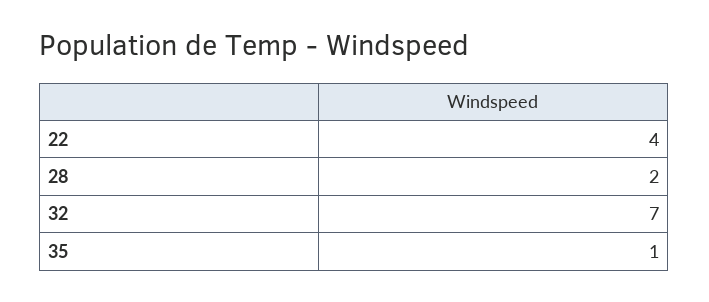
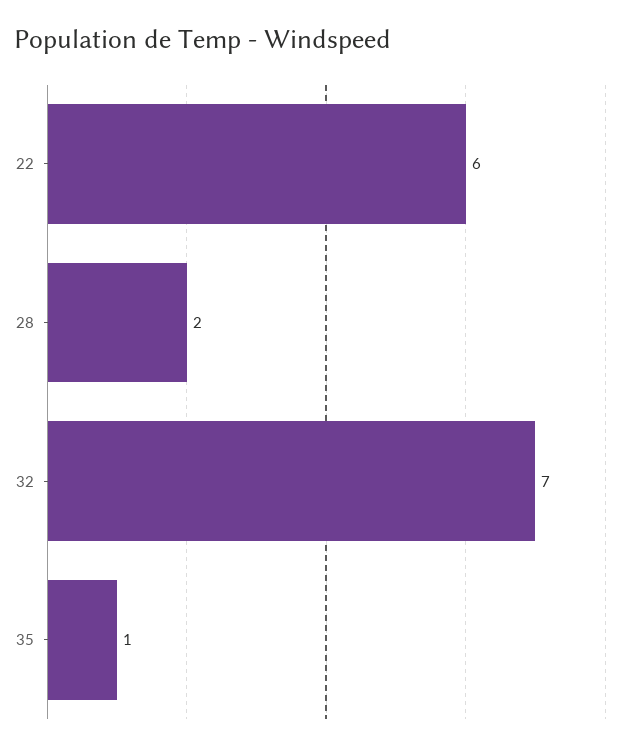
22: 4 -> 6

